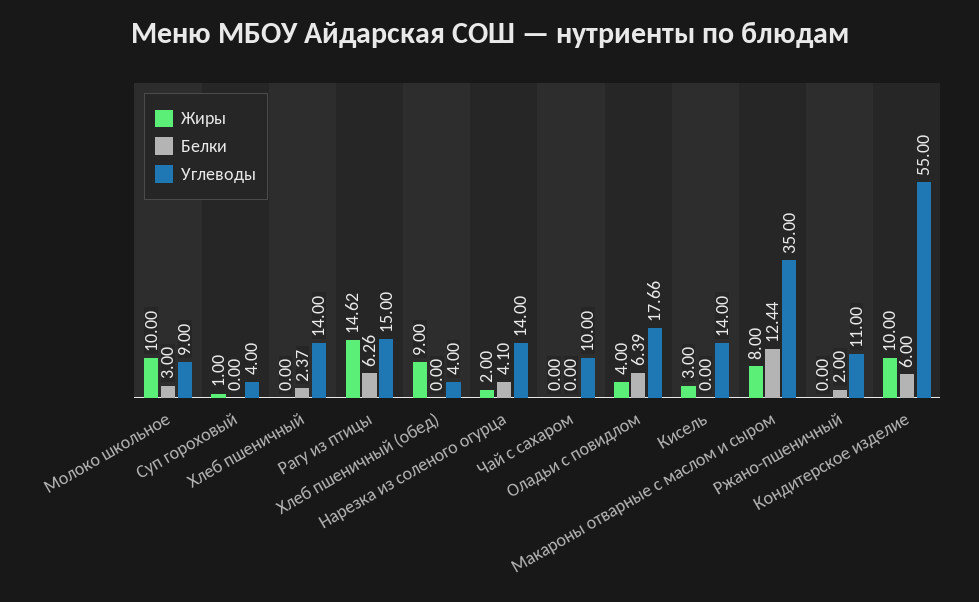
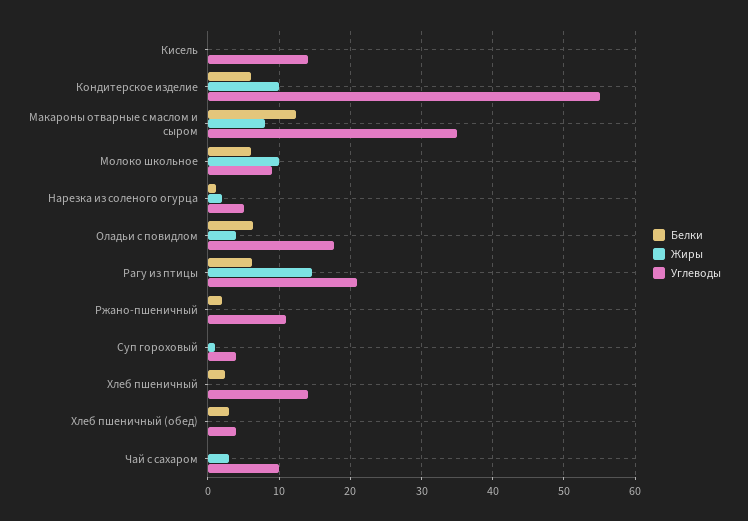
Белки, Молоко школьное: 3 -> 6
Углеводы, Рагу из птицы: 15 -> 21
Жиры, Хлеб пшеничный (обед): 9 -> 0
Белки, Хлеб пшеничный (обед): 0 -> 3
Белки, Нарезка из соленого огурца: 4.1 -> 1
Углеводы, Нарезка из соленого огурца: 14 -> 5
Жиры, Чай с сахаром: 0 -> 3
Жиры, Кисель: 3 -> 0

